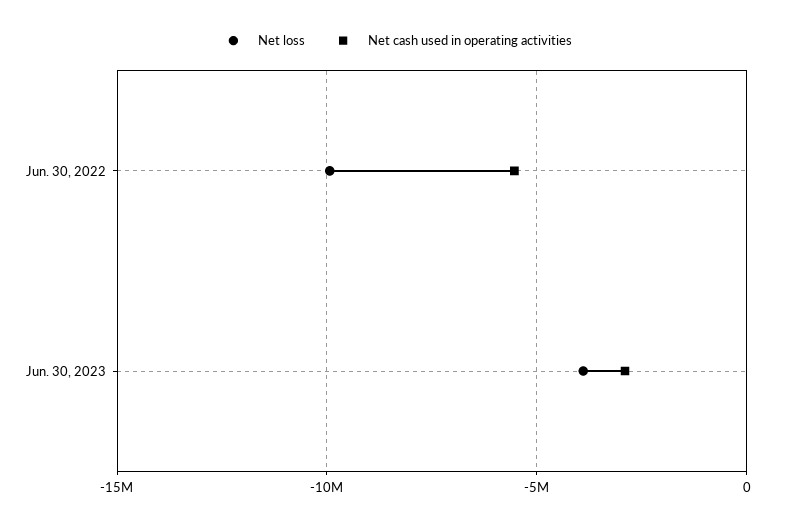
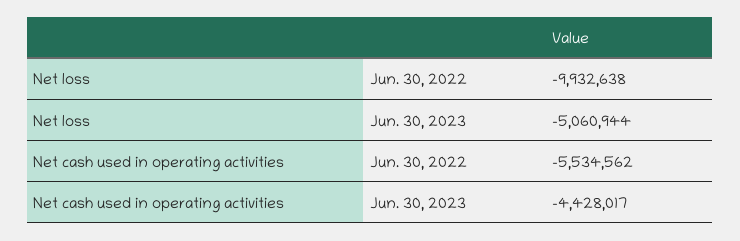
Net loss, Jun. 30, 2023: -4000000 -> -5060944
Net cash used in operating activities, Jun. 30, 2023: -3000000 -> -4428017

